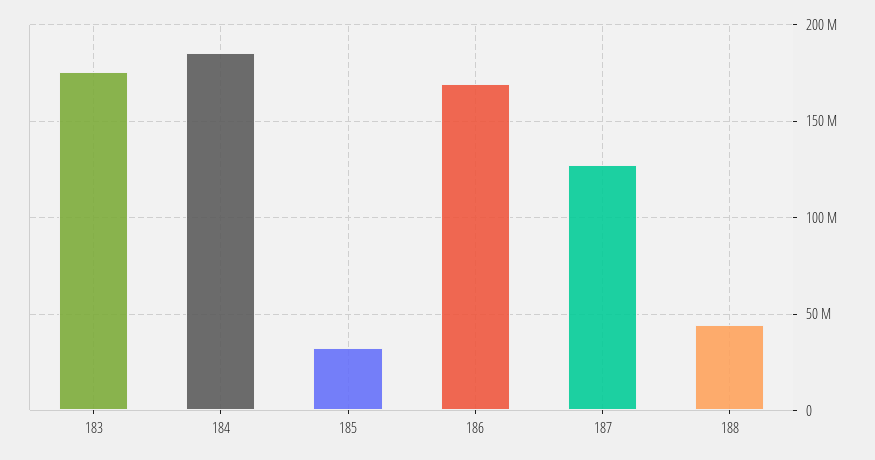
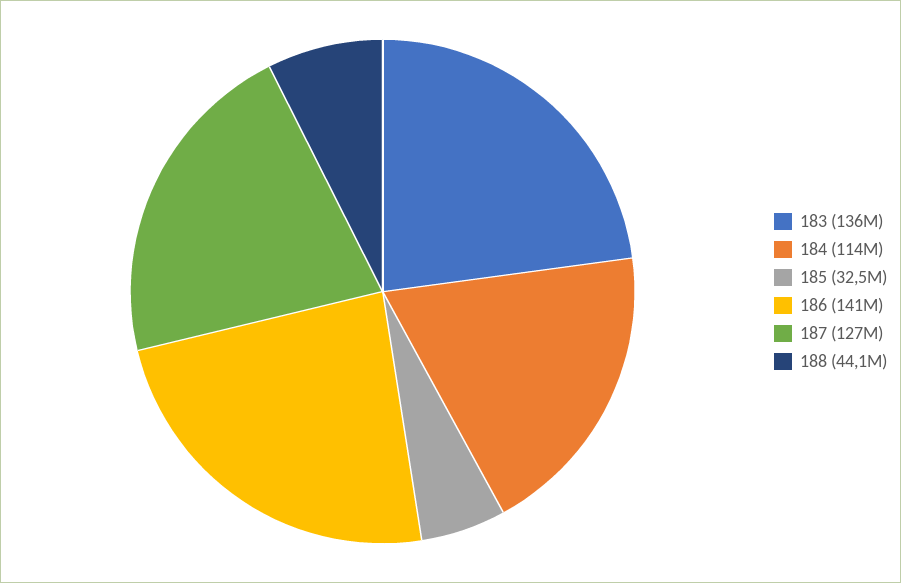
183: 175000000 -> 136000000
184: 185000000 -> 114000000
186: 170000000 -> 141000000

